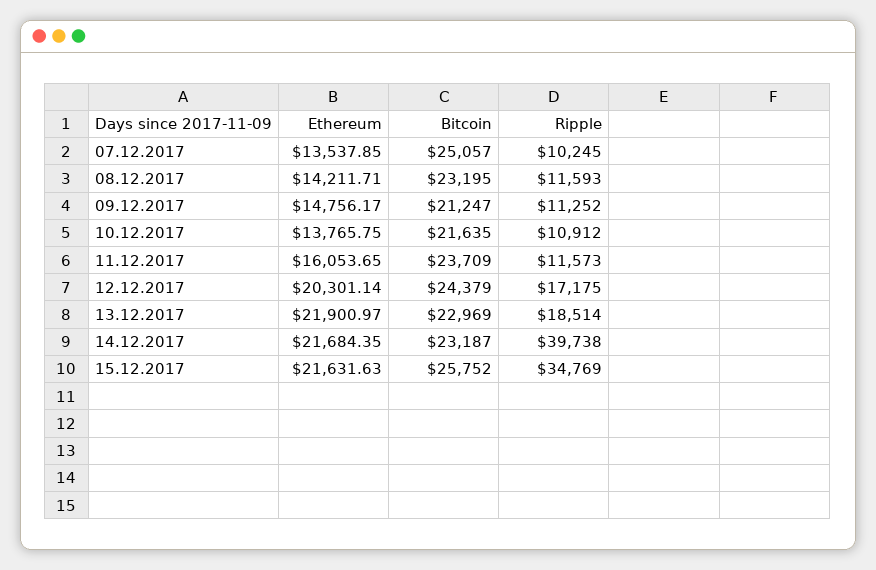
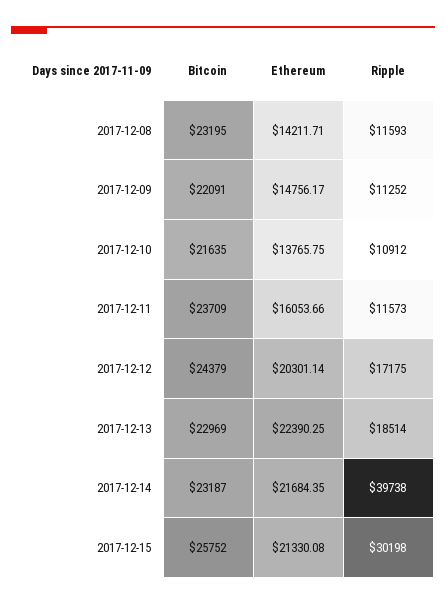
Ethereum, 07.12.2017: 13537.85 -> none
Bitcoin, 07.12.2017: 25057 -> none
Ripple, 07.12.2017: 10245 -> none
Bitcoin, 09.12.2017: 21247 -> 22091
Ethereum, 11.12.2017: 16053.65 -> 16053.66
Ethereum, 13.12.2017: 21900.97 -> 22390.25
Ethereum, 15.12.2017: 21631.63 -> 21330.08
Ripple, 15.12.2017: 34769 -> 30198

